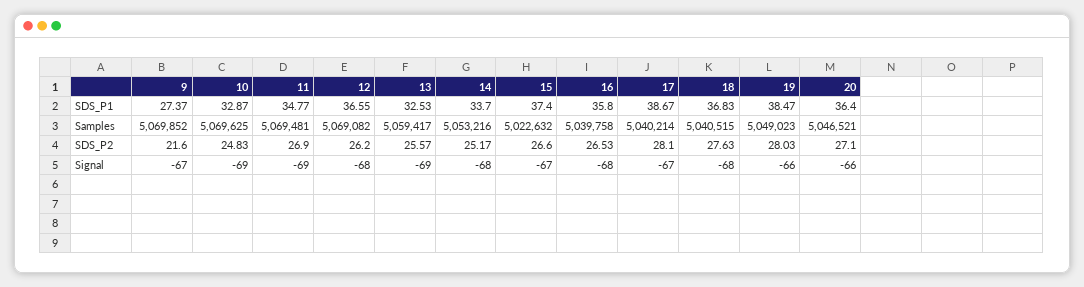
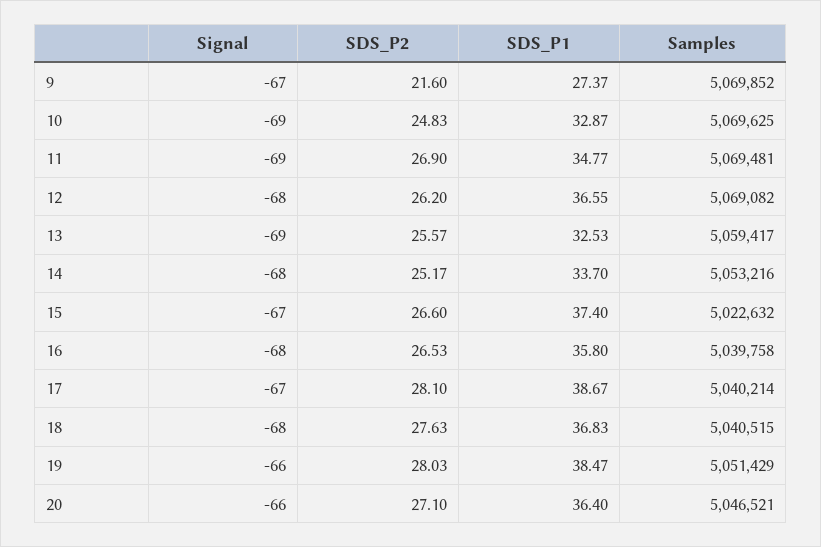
19, Samples: 5049023 -> 5051429

